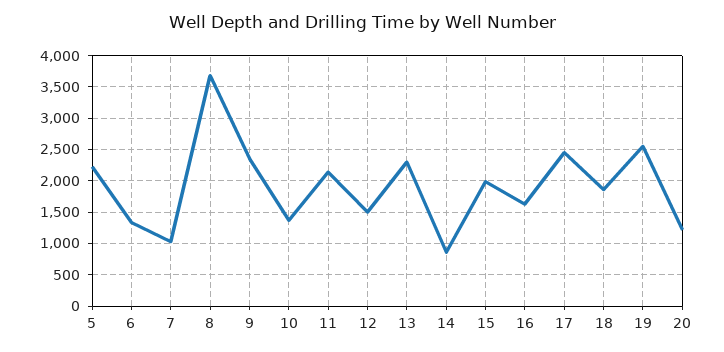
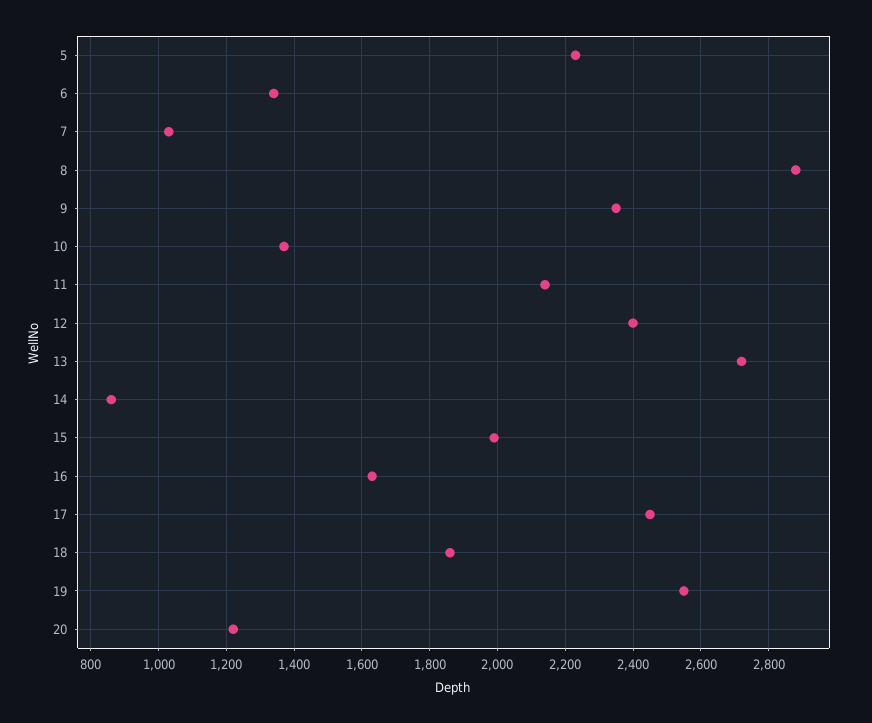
8: 3700 -> 2880
12: 1500 -> 2400
13: 2300 -> 2720

